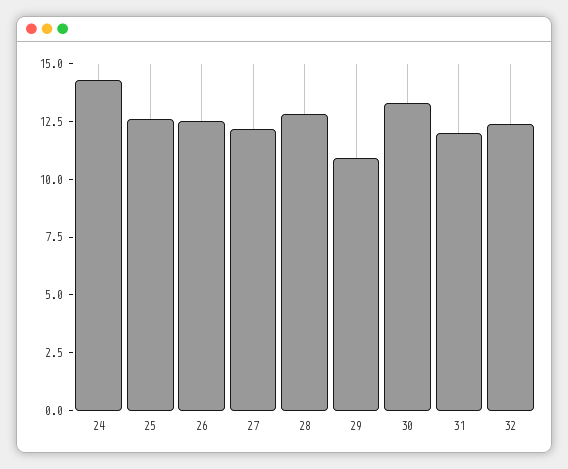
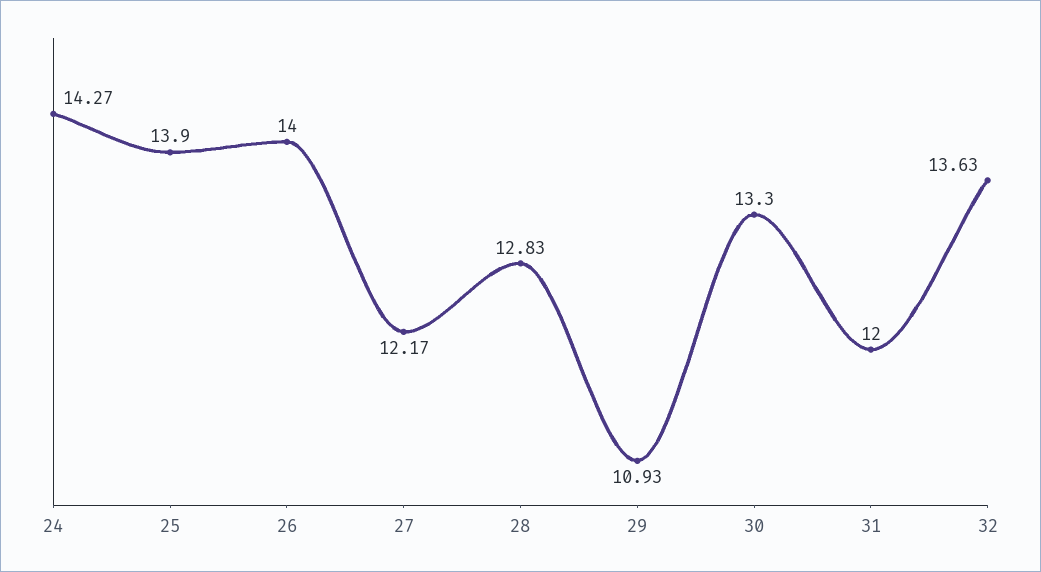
25: 12.5 -> 13.9
26: 12.5 -> 14
32: 12.5 -> 13.63

